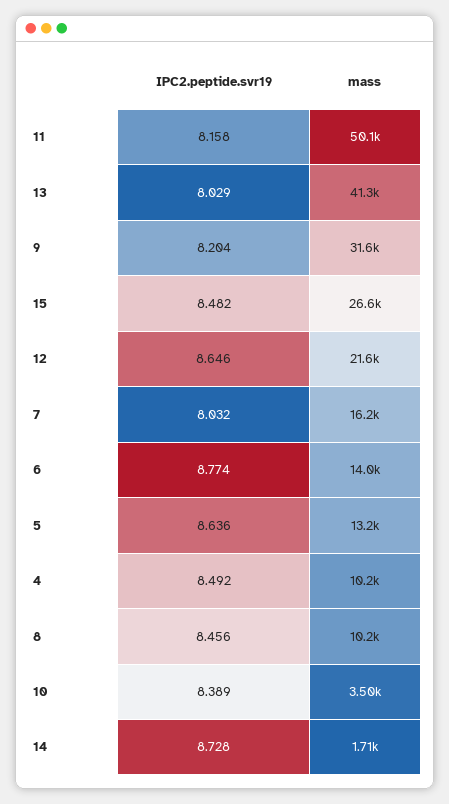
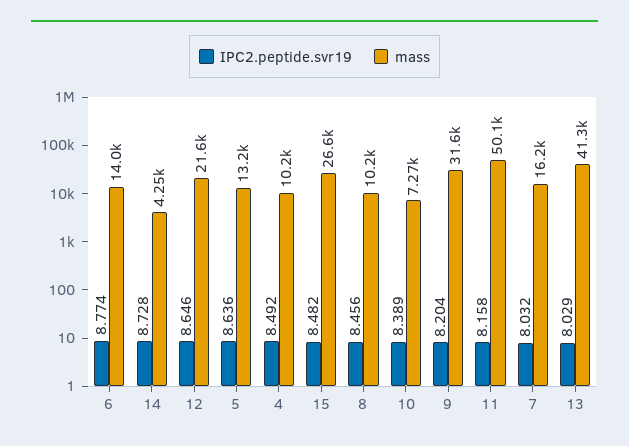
mass, 10: 3500 -> 7270
mass, 14: 1710 -> 4250

